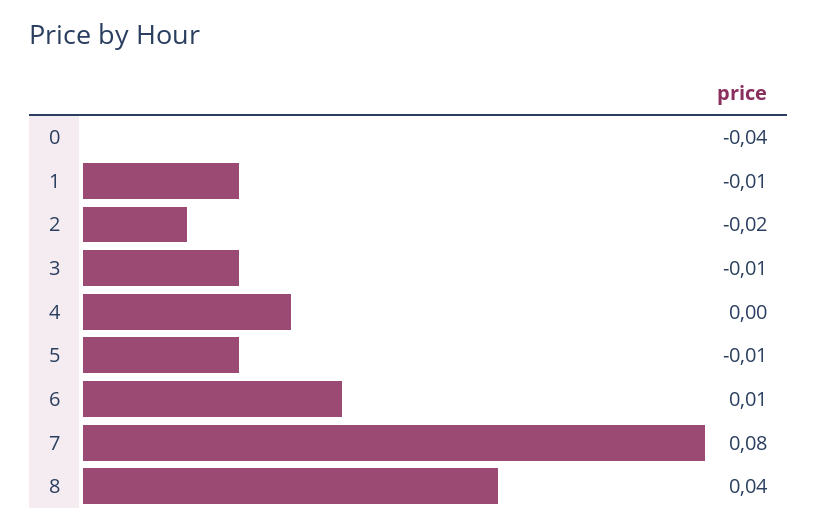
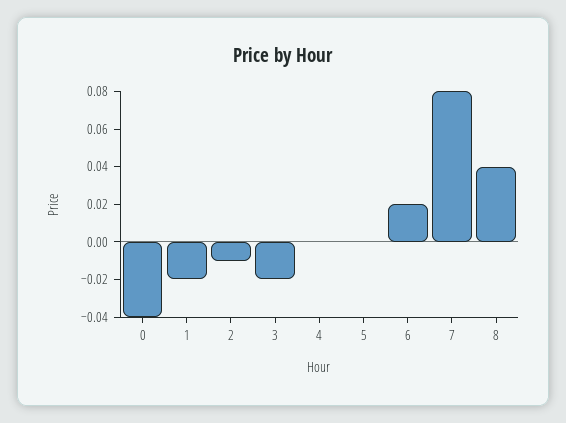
1: -0.01 -> -0.02
2: -0.02 -> -0.01
3: -0.01 -> -0.02
5: -0.01 -> 0
6: 0.01 -> 0.02

